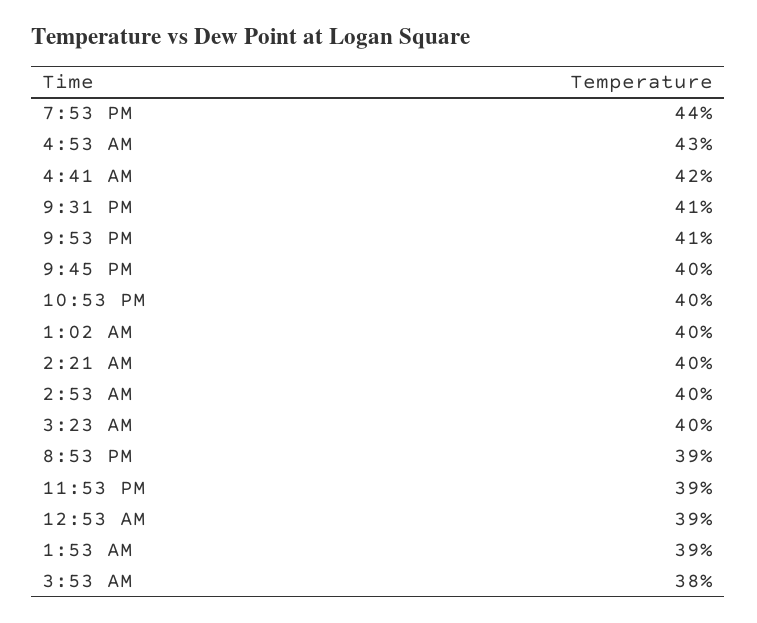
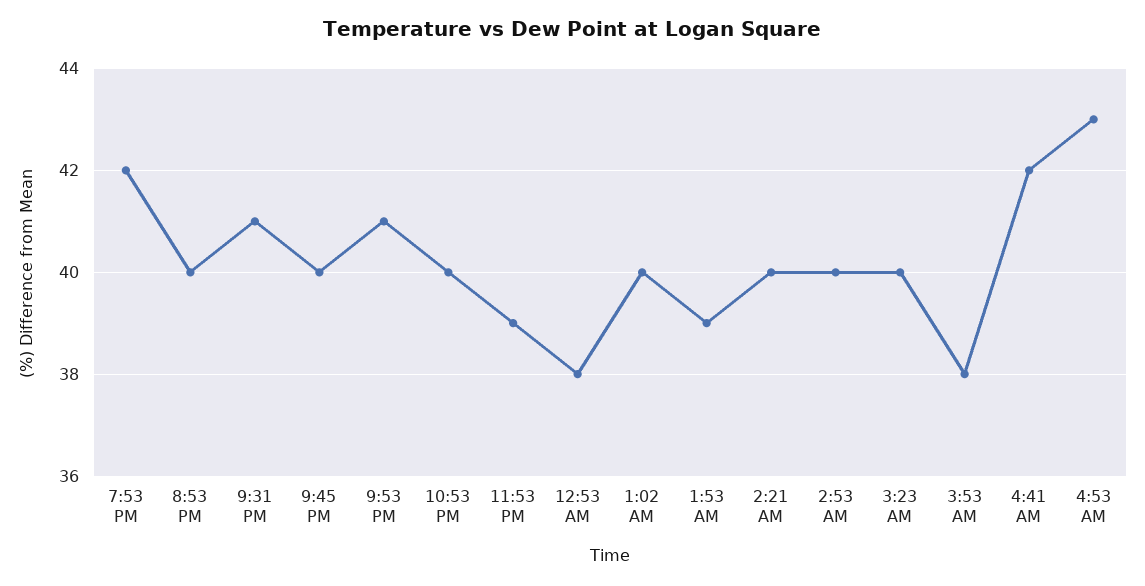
7:53 PM: 44 -> 42
8:53 PM: 39 -> 40
12:53 AM: 39 -> 38

